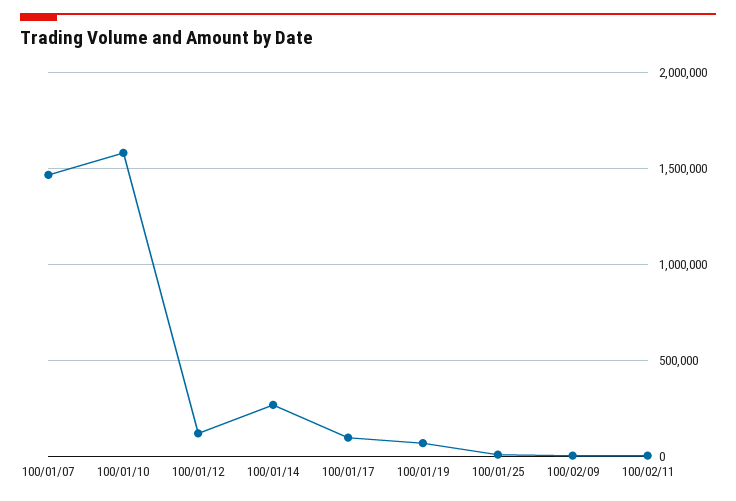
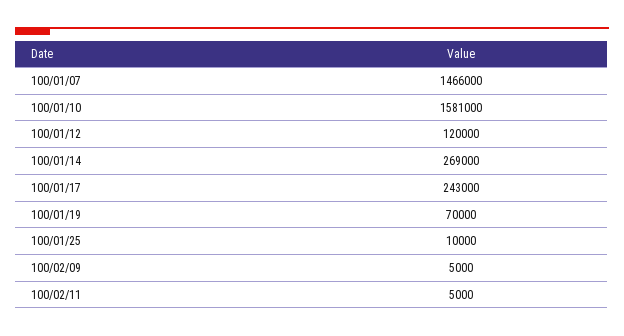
100/01/17: 100000 -> 243000

